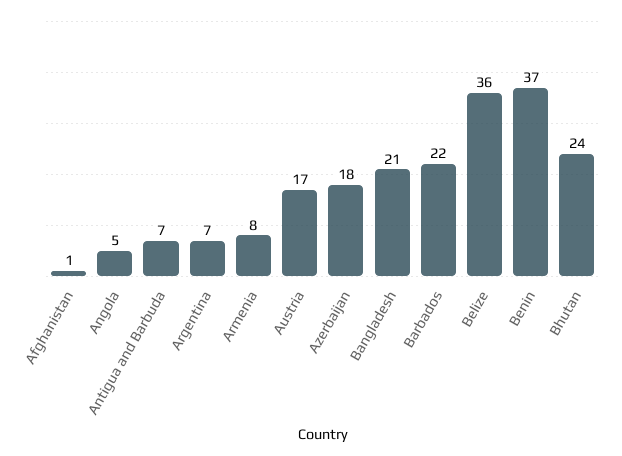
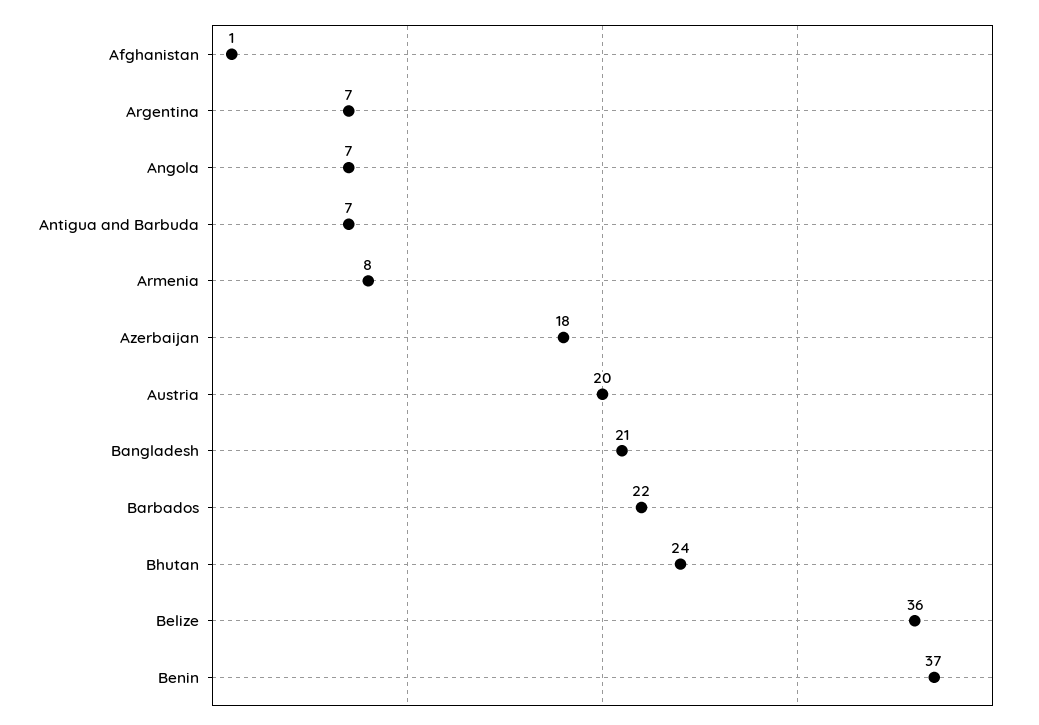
Angola: 5 -> 7
Austria: 17 -> 20

